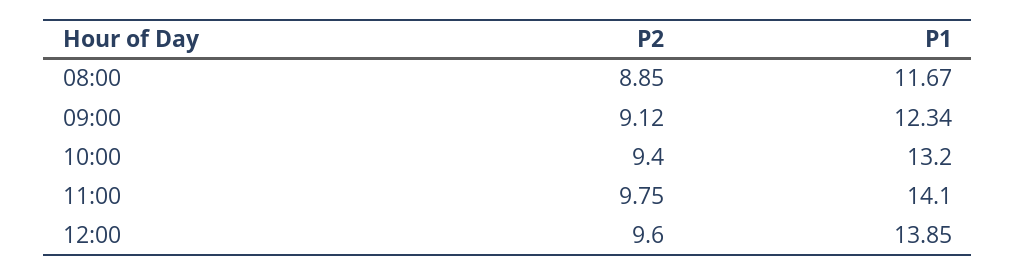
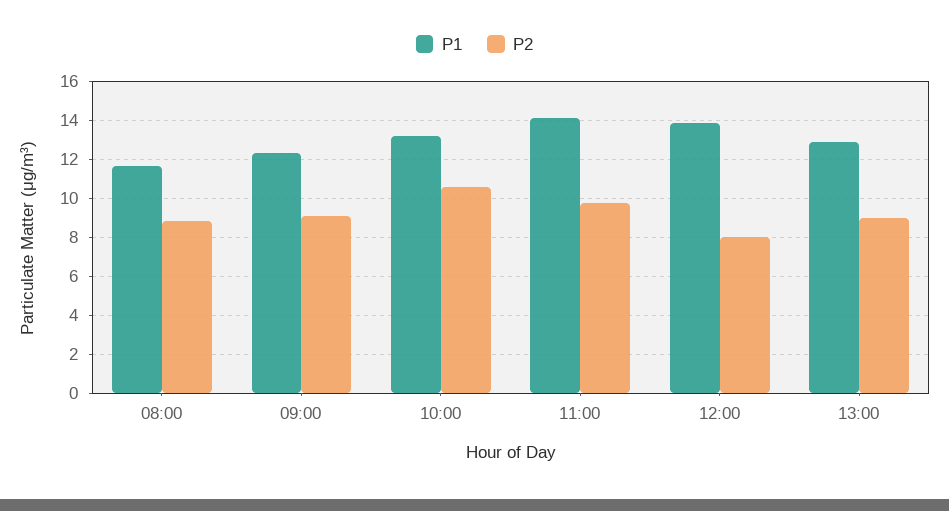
P2, 10:00: 9.4 -> 10.5
P2, 12:00: 9.6 -> 8
P1, 13:00: none -> 13
P2, 13:00: none -> 9

